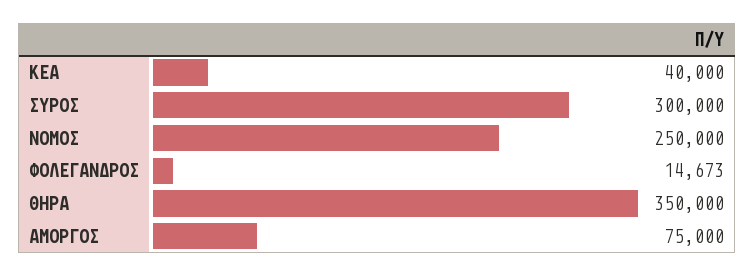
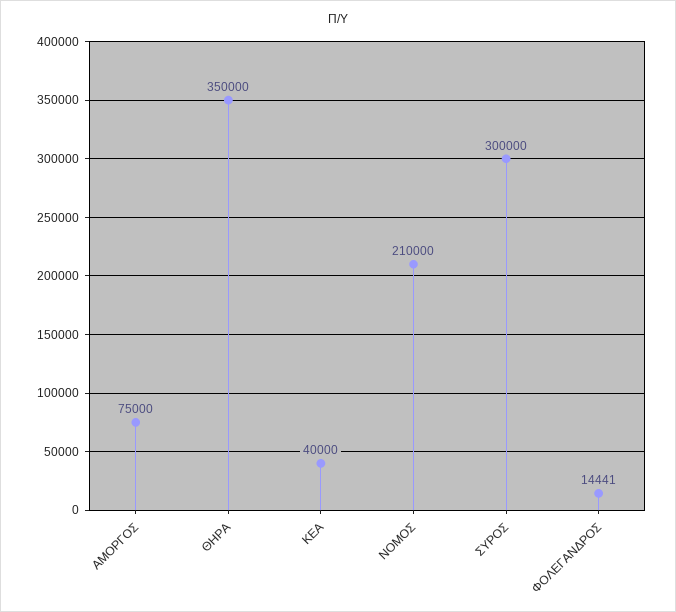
ΝΟΜΟΣ: 250000 -> 210000
ΦΟΛΕΓΑΝΔΡΟΣ: 14673 -> 14441

